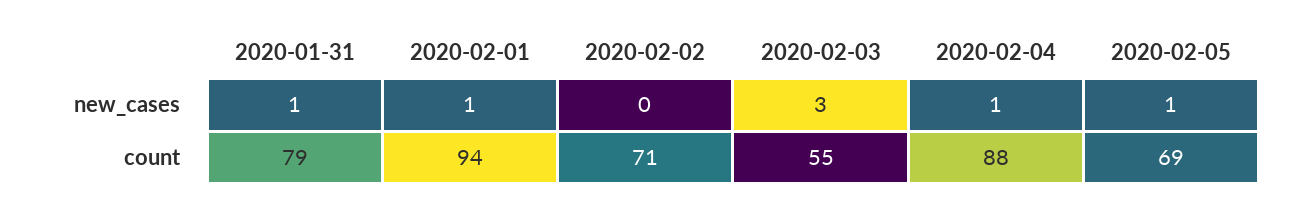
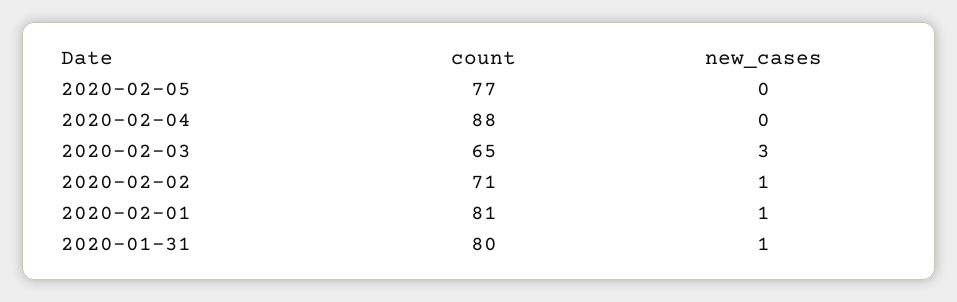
2020-02-02, new_cases: 0 -> 1
2020-02-04, new_cases: 1 -> 0
2020-02-05, new_cases: 1 -> 0
2020-01-31, count: 79 -> 80
2020-02-01, count: 94 -> 81
2020-02-03, count: 55 -> 65
2020-02-05, count: 69 -> 77

